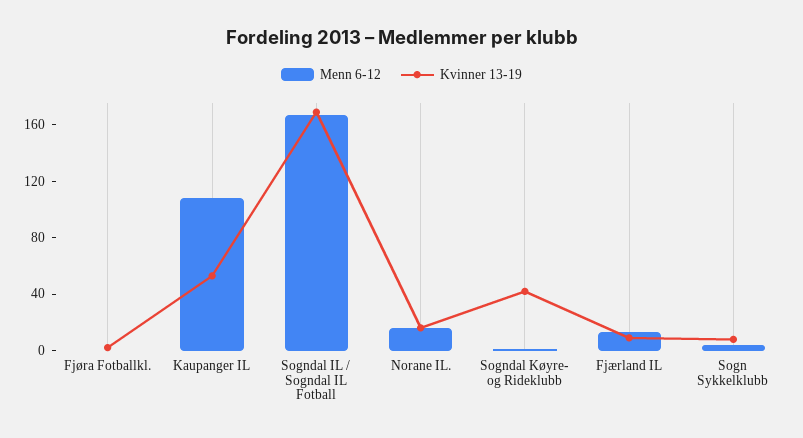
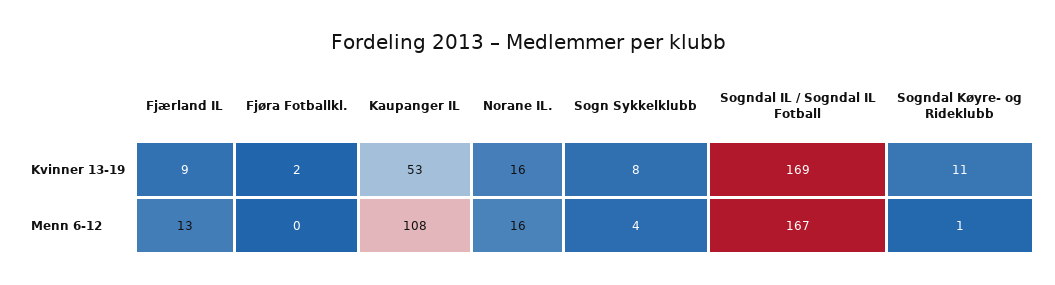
Kvinner 13-19, Sogndal Køyre- og Rideklubb: 40 -> 11

